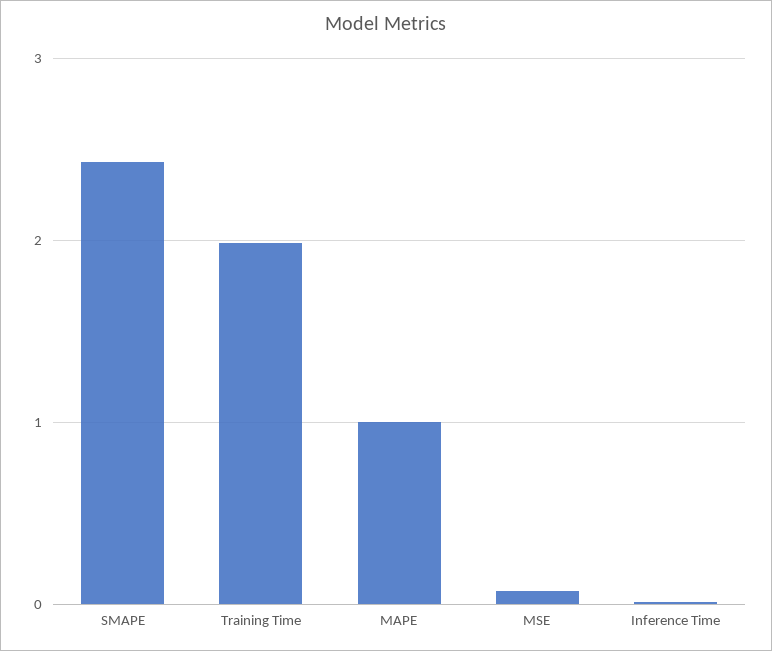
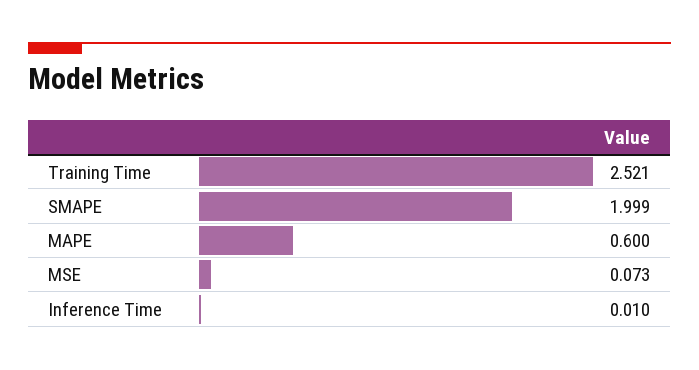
SMAPE: 2.4 -> 1.999
Training Time: 2 -> 2.521
MAPE: 1 -> 0.6

